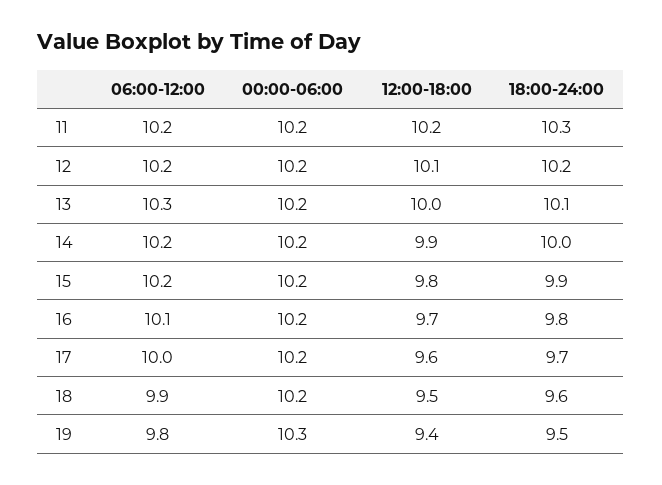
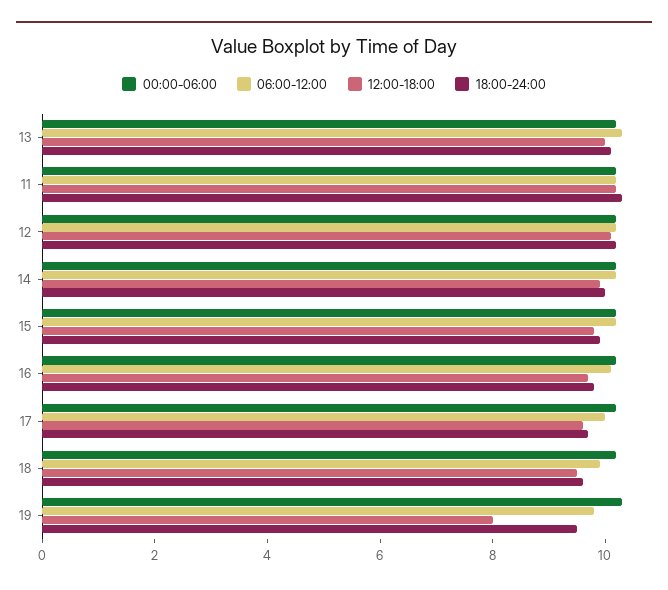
12:00-18:00, 19: 9.4 -> 8

